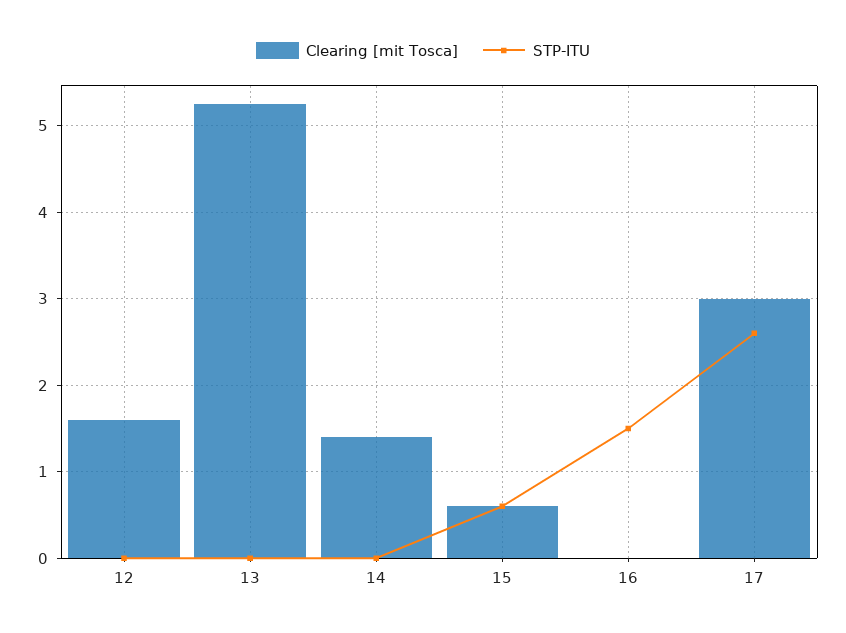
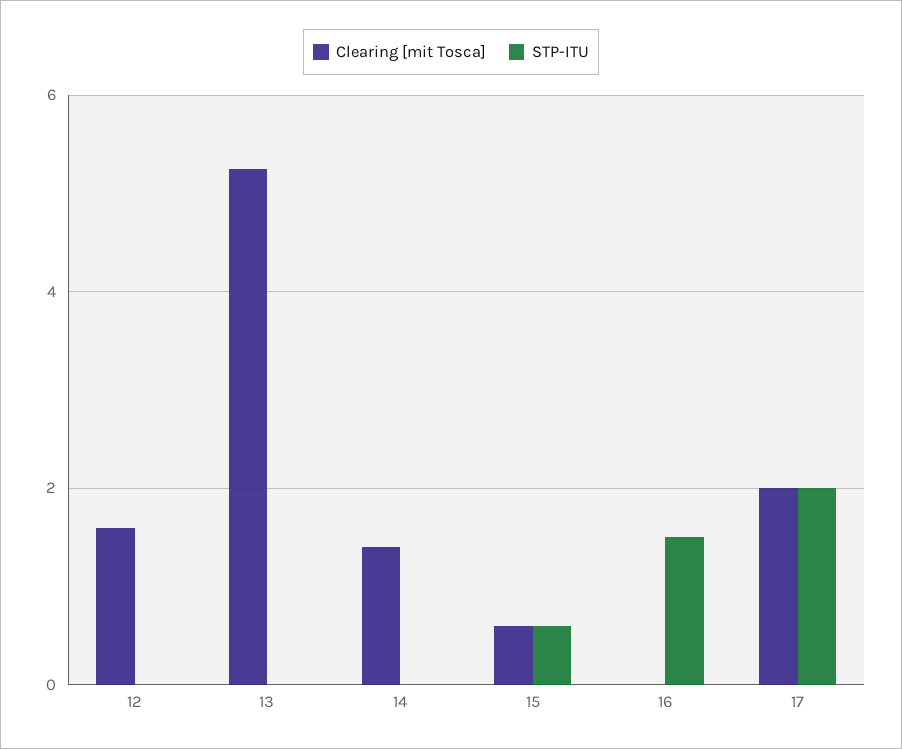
Clearing [mit Tosca], 17: 3 -> 2
STP-ITU, 17: 2.6 -> 2

